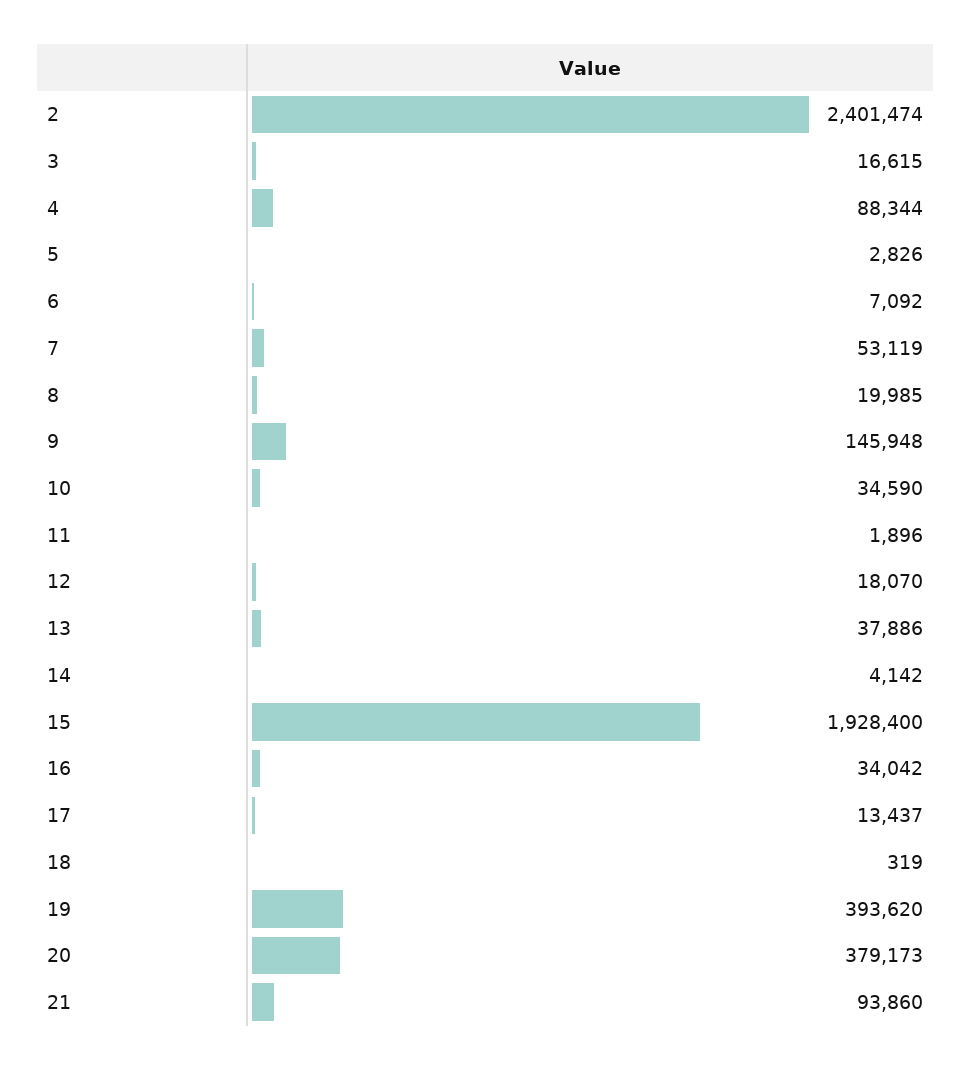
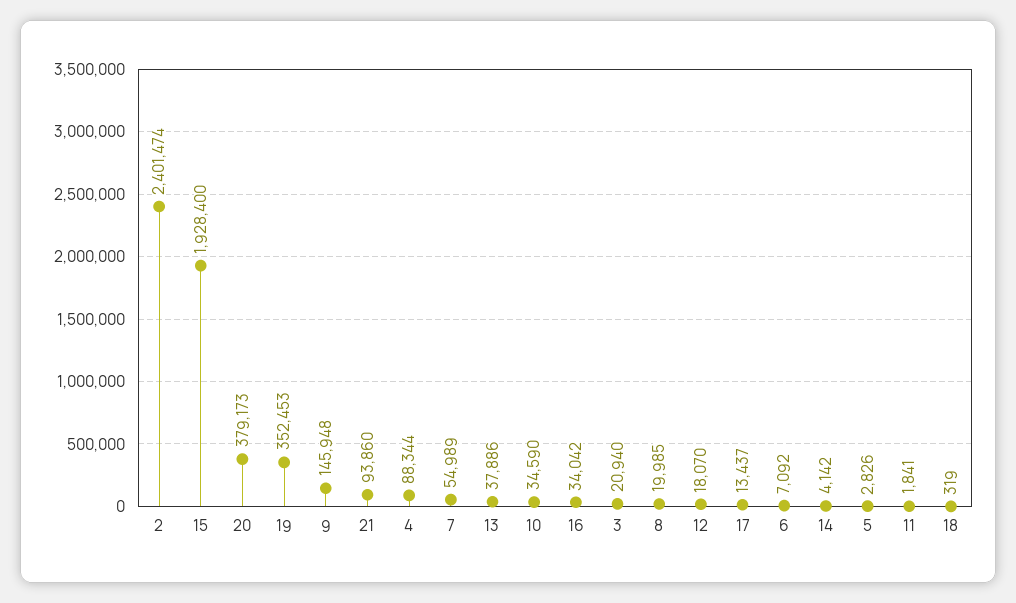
3: 16615 -> 20940
7: 53119 -> 54989
11: 1896 -> 1841
19: 393620 -> 352453

